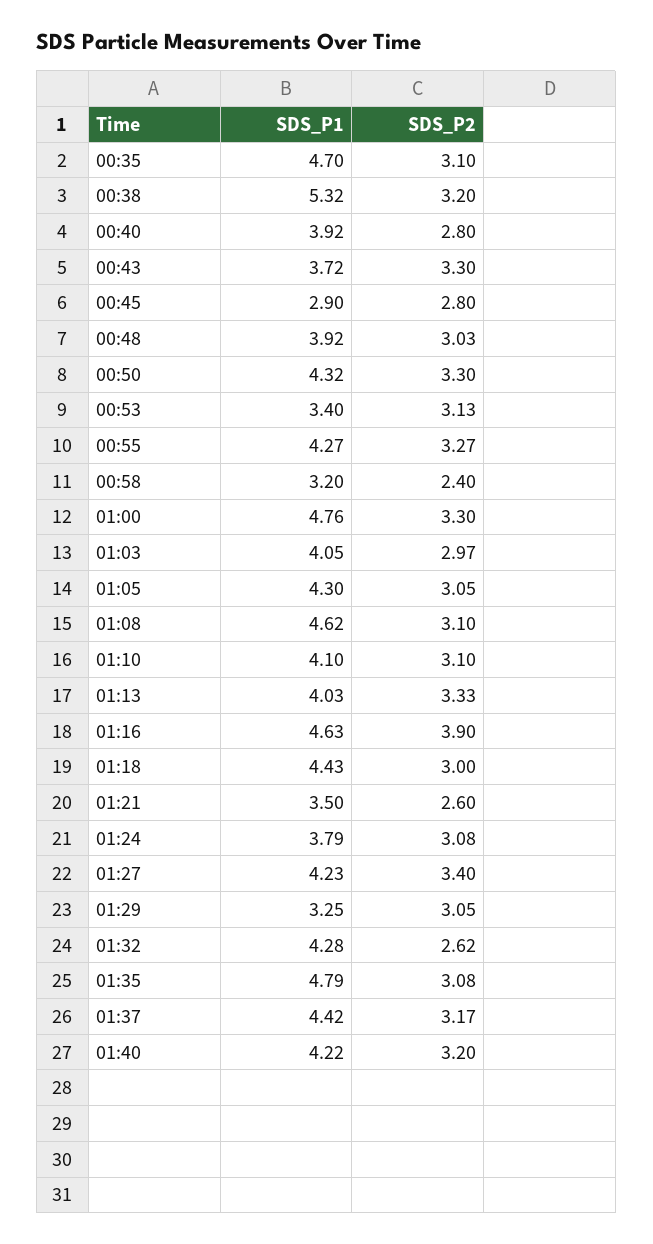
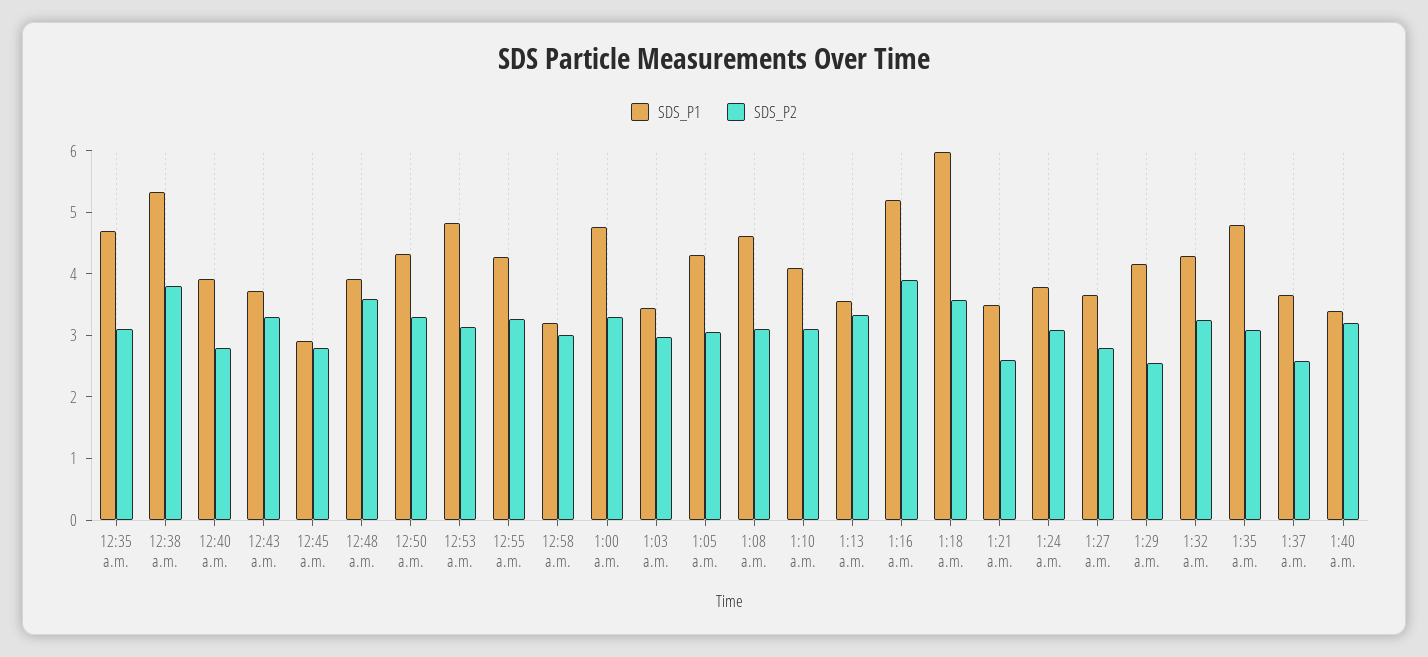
SDS_P2, 00:38: 3.2 -> 3.8
SDS_P2, 00:48: 3.03 -> 3.6
SDS_P1, 00:53: 3.4 -> 4.8
SDS_P2, 00:58: 2.4 -> 3
SDS_P1, 01:03: 4.05 -> 3.4
SDS_P1, 01:13: 4.03 -> 3.6
SDS_P1, 01:16: 4.63 -> 5.2
SDS_P1, 01:18: 4.43 -> 6
SDS_P2, 01:18: 3 -> 3.6
SDS_P1, 01:27: 4.23 -> 3.6
SDS_P2, 01:27: 3.4 -> 2.8
SDS_P1, 01:29: 3.25 -> 4.2
SDS_P2, 01:29: 3.05 -> 2.6
SDS_P2, 01:32: 2.62 -> 3.2
SDS_P1, 01:37: 4.42 -> 3.6
SDS_P2, 01:37: 3.17 -> 2.6
SDS_P1, 01:40: 4.22 -> 3.4

